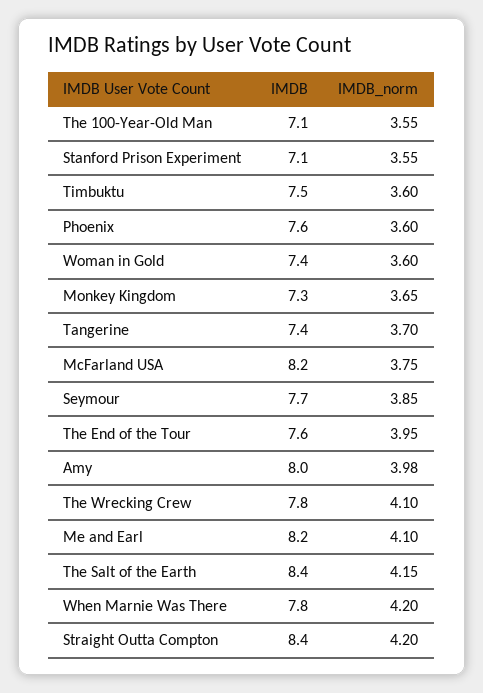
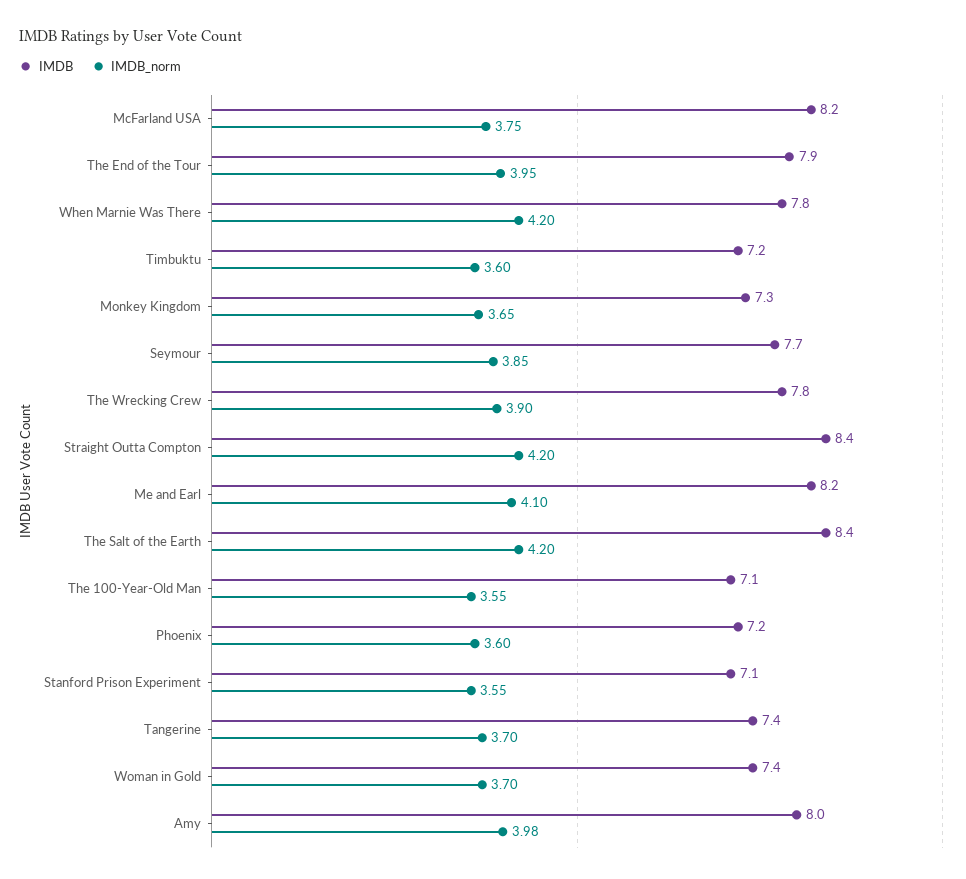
IMDB, Timbuktu: 7.5 -> 7.2
IMDB, Phoenix: 7.6 -> 7.2
IMDB_norm, Woman in Gold: 3.6 -> 3.7
IMDB, The End of the Tour: 7.6 -> 7.9
IMDB_norm, The Wrecking Crew: 4.1 -> 3.9
IMDB_norm, The Salt of the Earth: 4.15 -> 4.2

